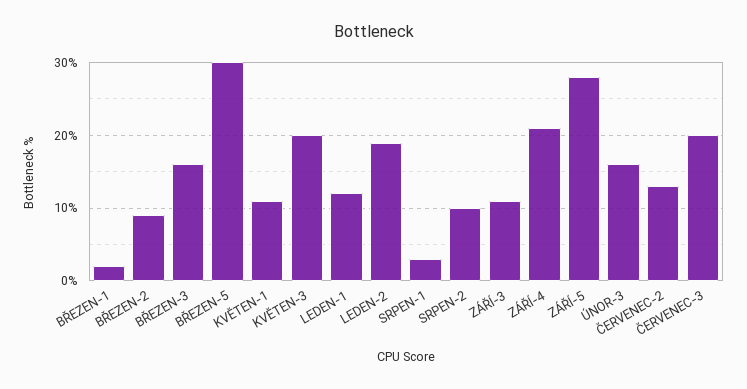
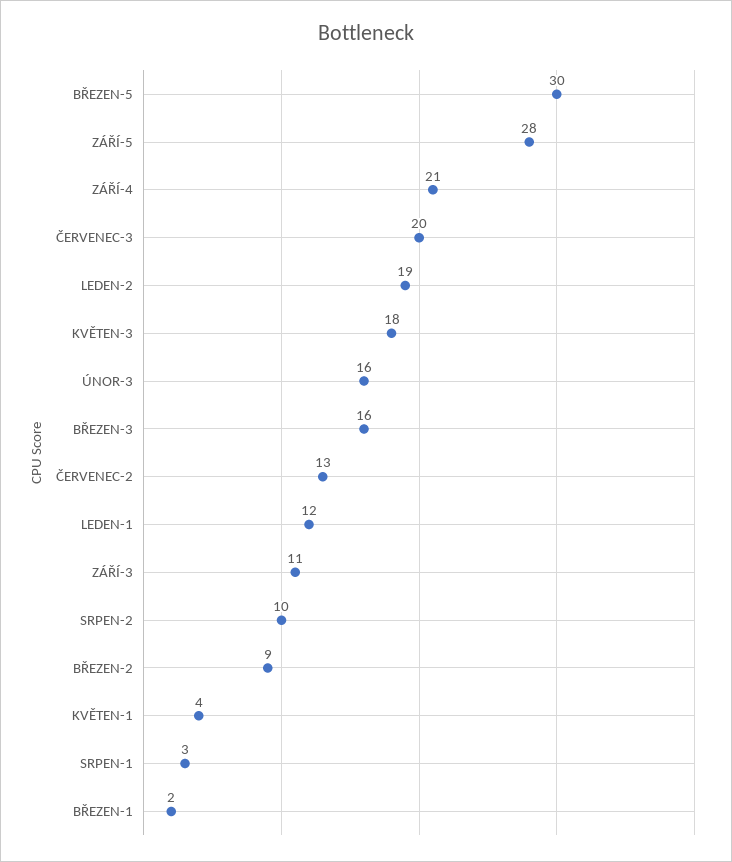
KVĚTEN-1: 11 -> 4
KVĚTEN-3: 20 -> 18

